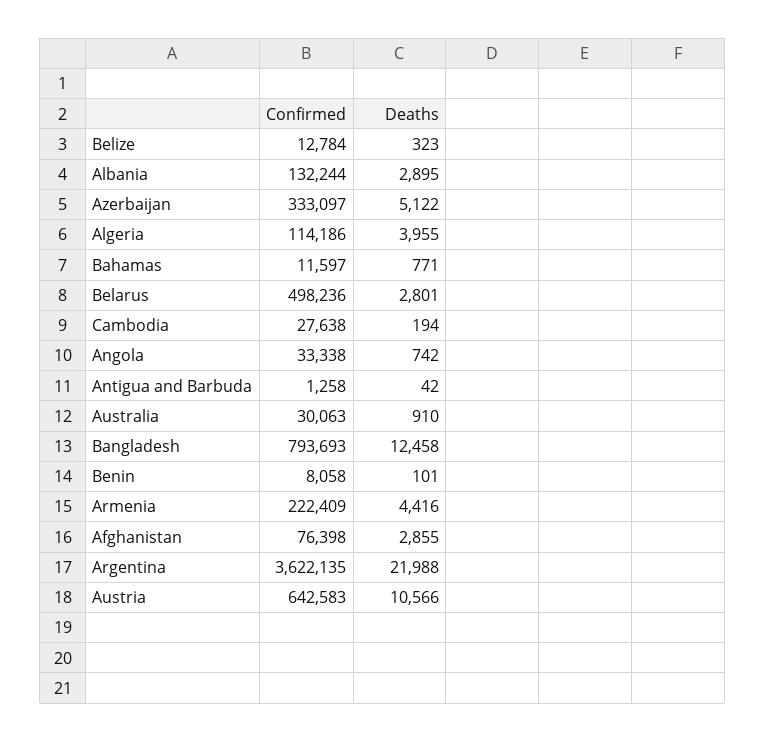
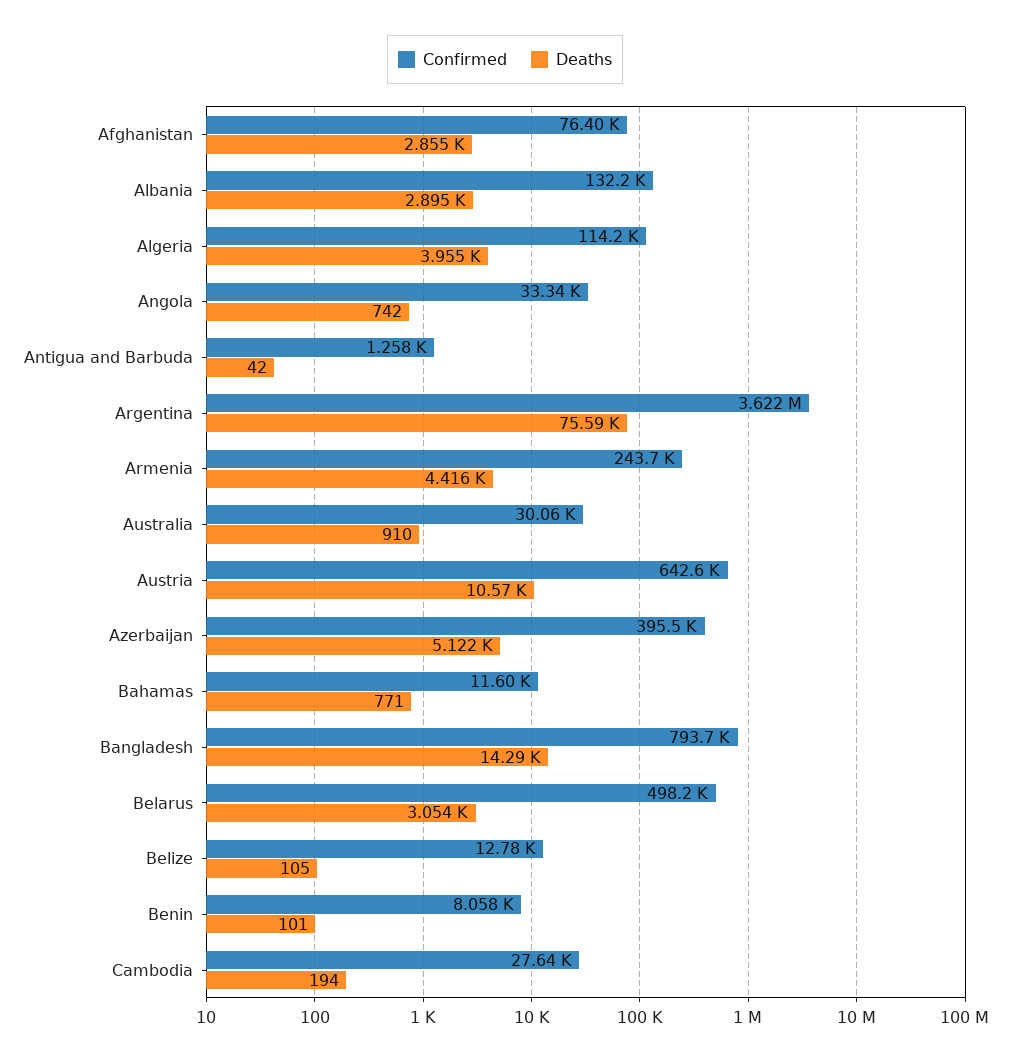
Deaths, Belize: 323 -> 105
Confirmed, Azerbaijan: 333097 -> 395500
Deaths, Belarus: 2801 -> 3054
Deaths, Bangladesh: 12458 -> 14290
Confirmed, Armenia: 222409 -> 243700
Deaths, Argentina: 21988 -> 75590

